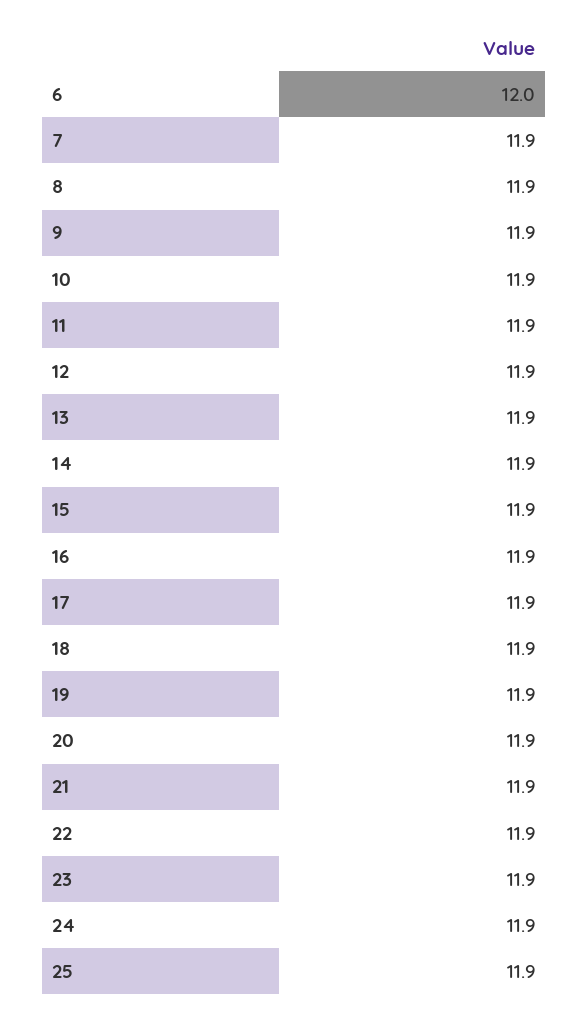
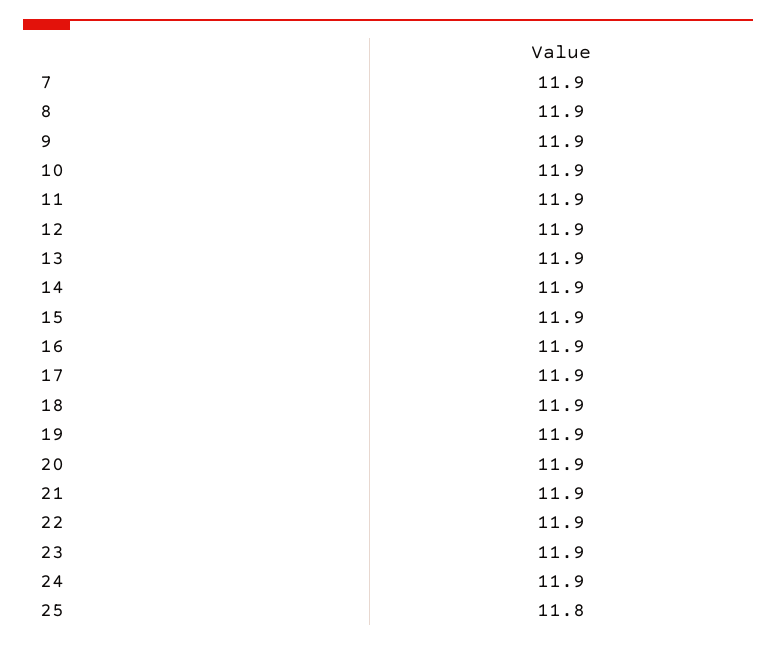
6: 12 -> none
25: 11.9 -> 11.8

